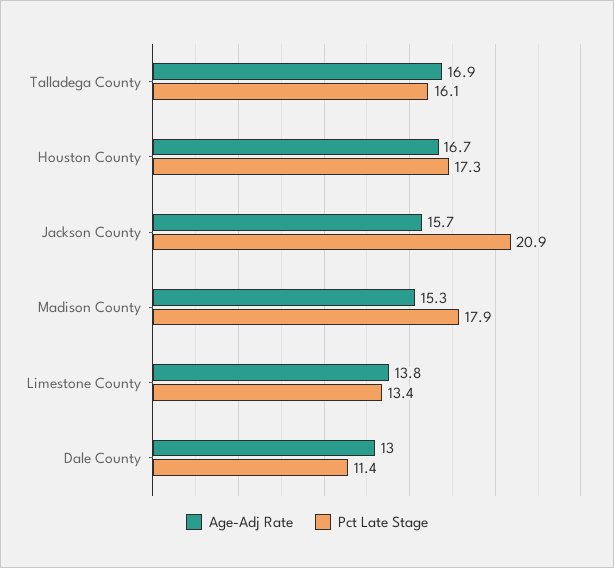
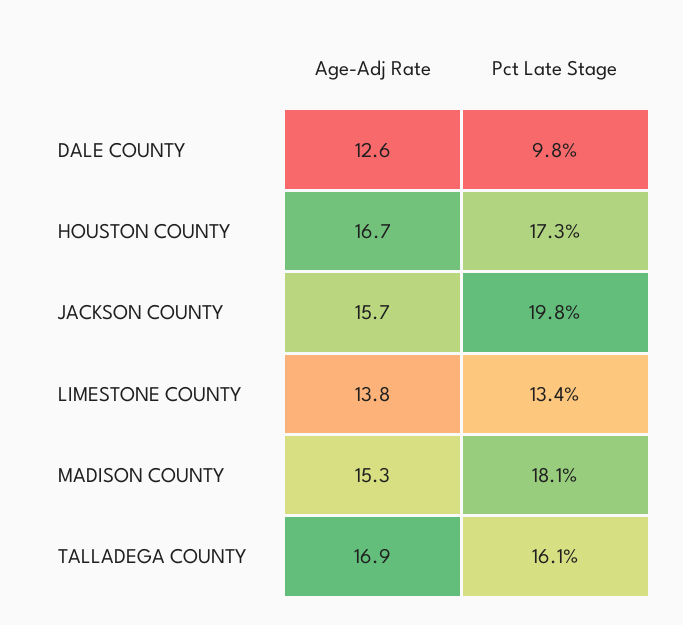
Pct Late Stage, Jackson County: 20.9 -> 19.8
Pct Late Stage, Madison County: 17.9 -> 18.1
Age-Adj Rate, Dale County: 13 -> 12.6
Pct Late Stage, Dale County: 11.4 -> 9.8

